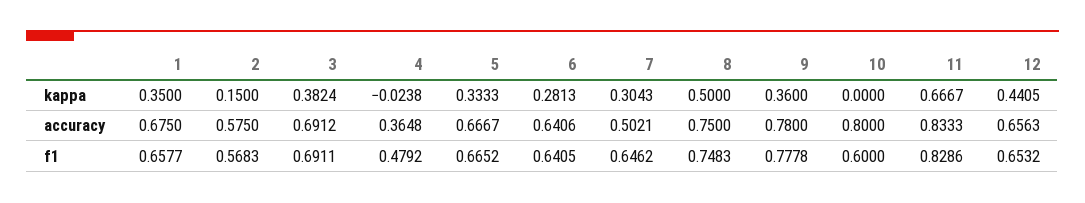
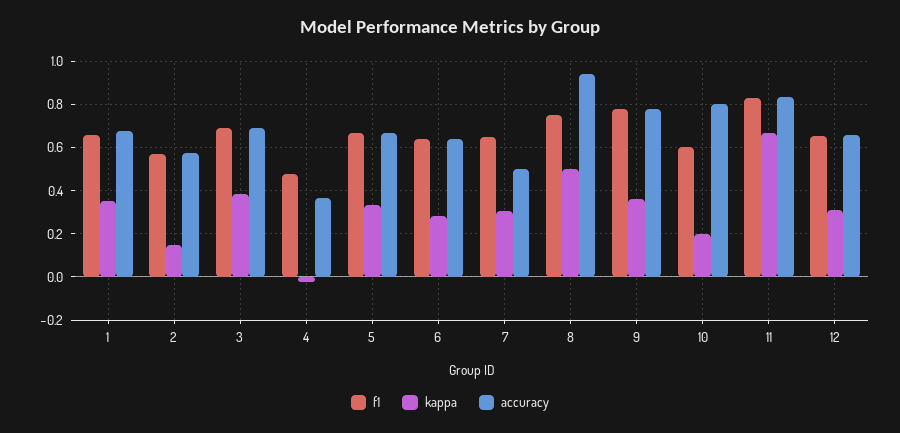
kappa, 10: 0 -> 0.2
kappa, 12: 0.4405 -> 0.3
accuracy, 8: 0.75 -> 0.95

